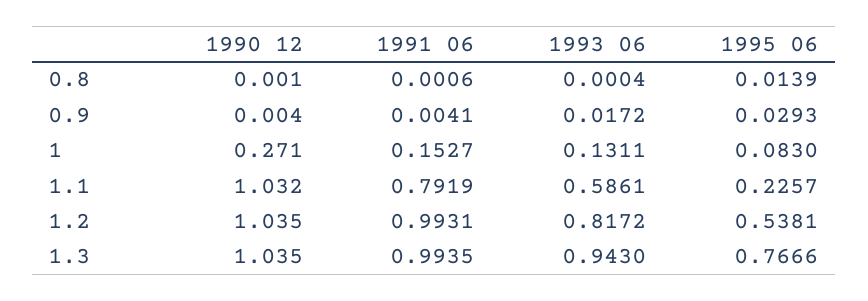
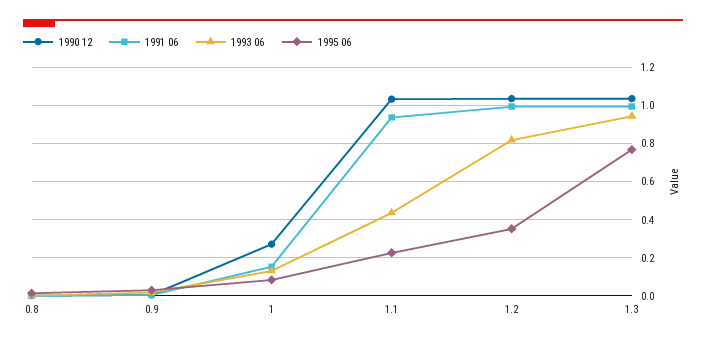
1991 06, 1.1: 0.7919 -> 0.95
1993 06, 1.1: 0.5861 -> 0.45
1995 06, 1.2: 0.5381 -> 0.35

